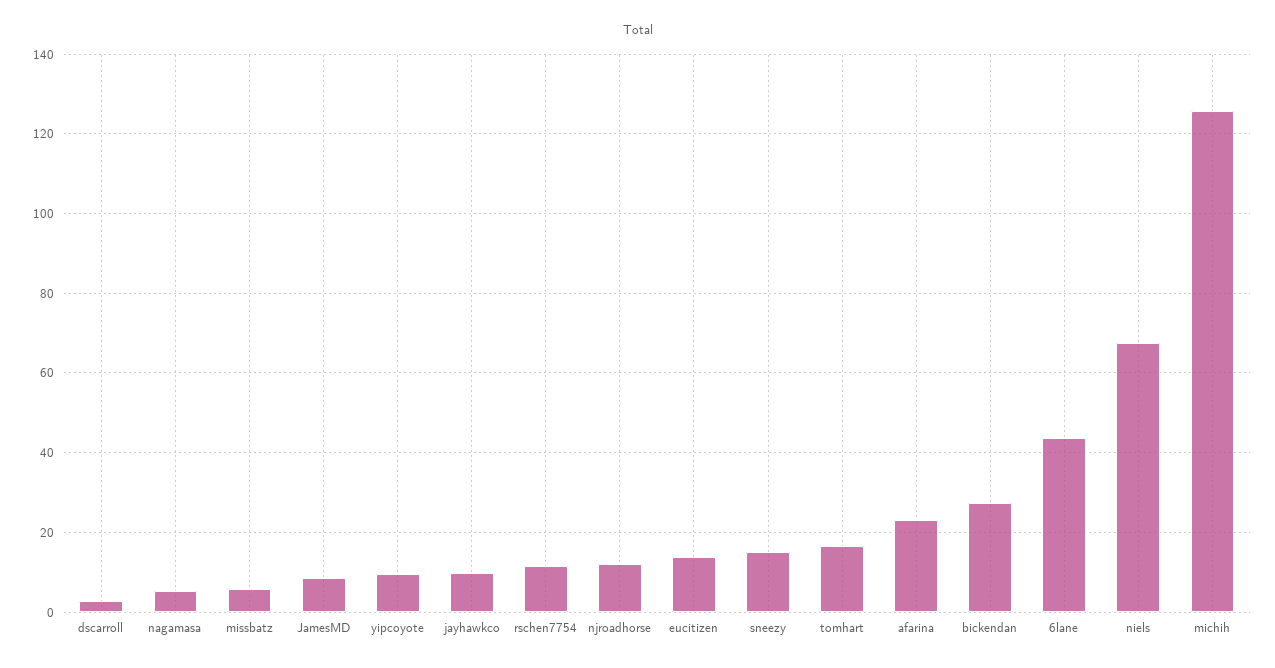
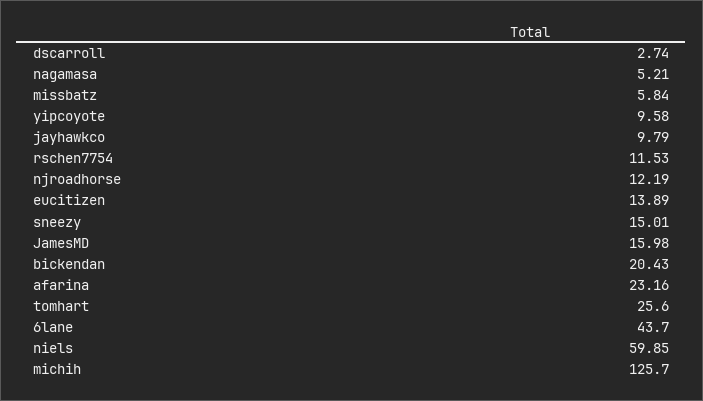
JamesMD: 8 -> 15.98
tomhart: 16 -> 25.6
bickendan: 28 -> 20.43
niels: 68 -> 59.85

